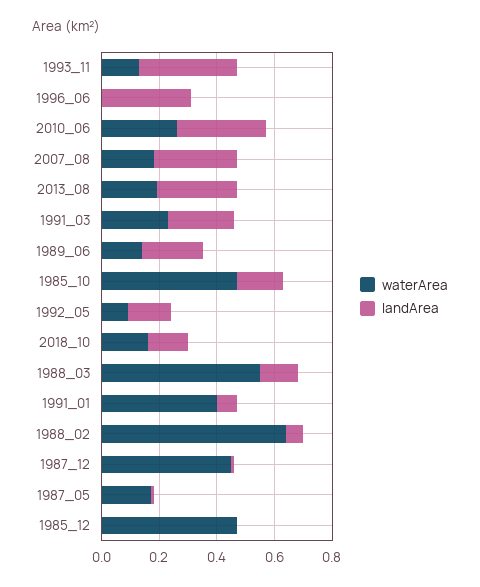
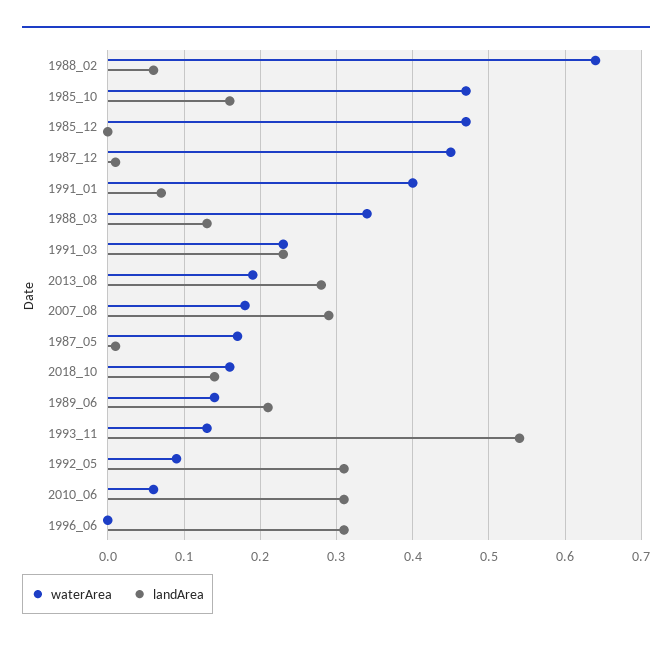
landArea, 1993_11: 0.35 -> 0.54
waterArea, 2010_06: 0.25 -> 0.06
landArea, 1992_05: 0.15 -> 0.31
waterArea, 1988_03: 0.55 -> 0.34

